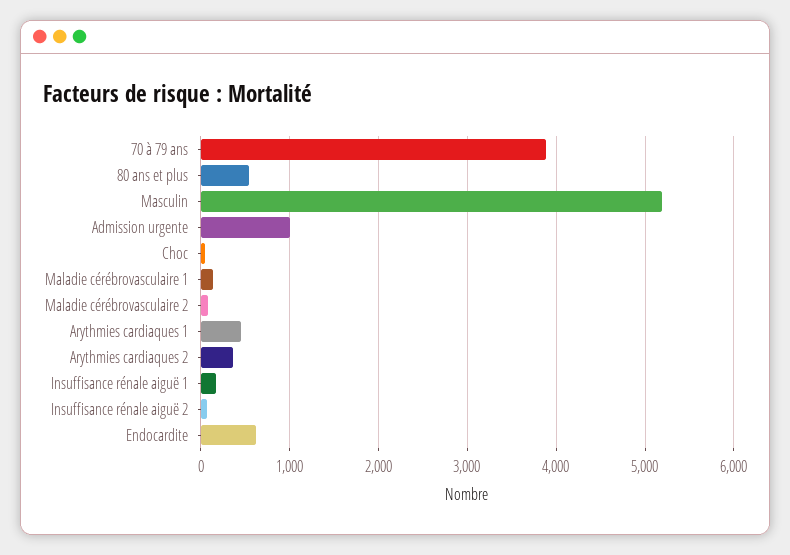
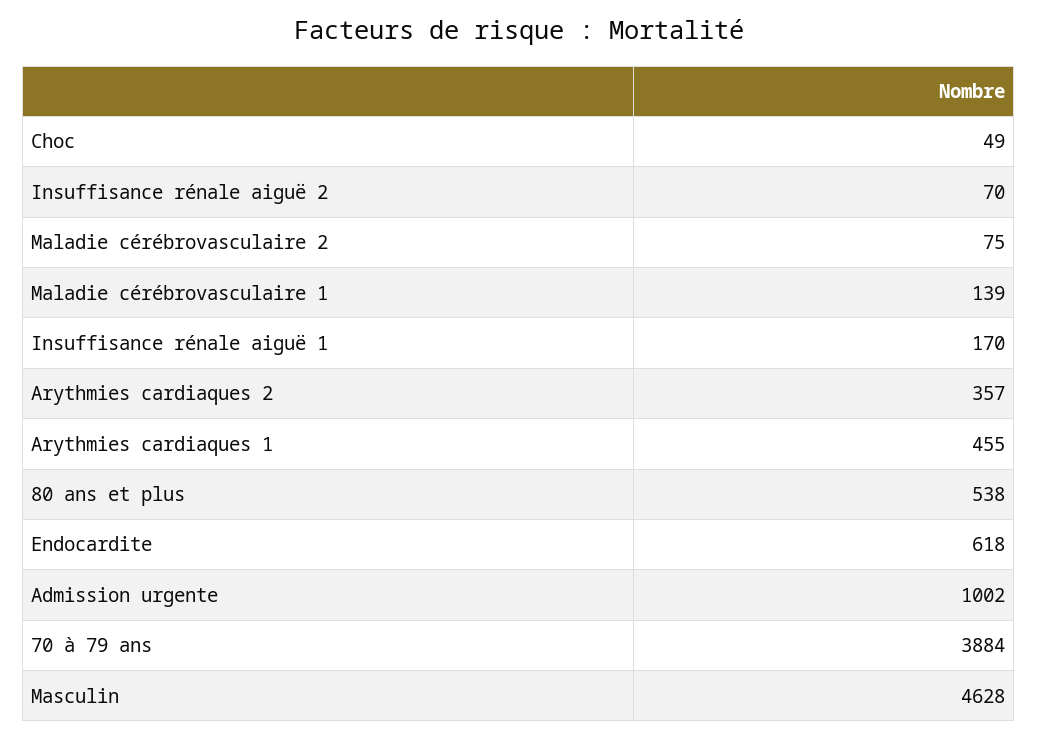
Masculin: 5200 -> 4628

